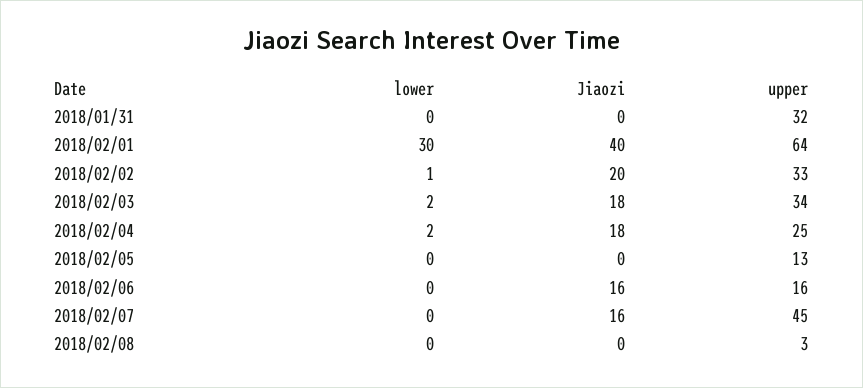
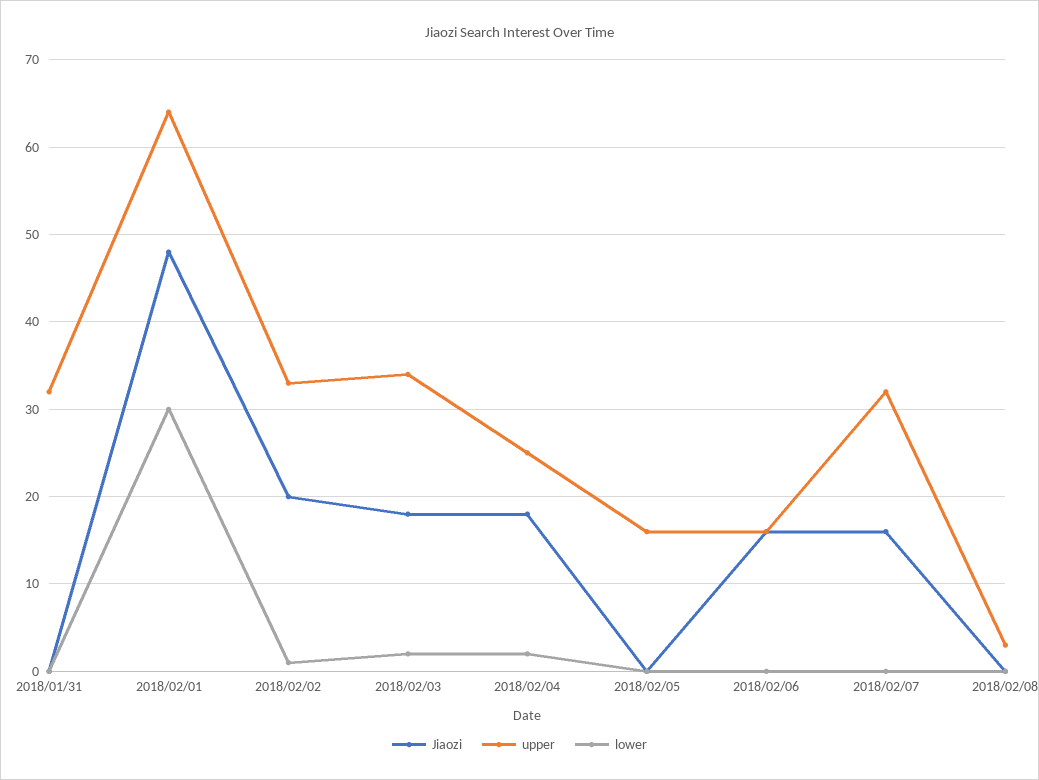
Jiaozi, 2018/02/01: 40 -> 48
upper, 2018/02/05: 13 -> 16
upper, 2018/02/07: 45 -> 32

